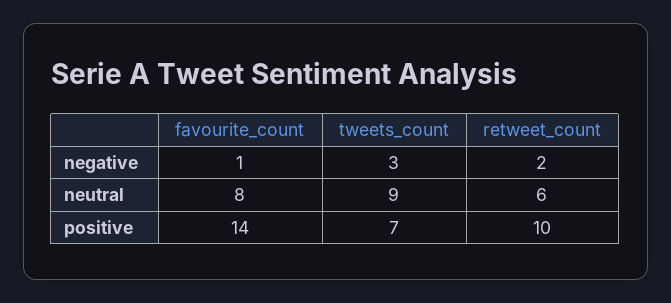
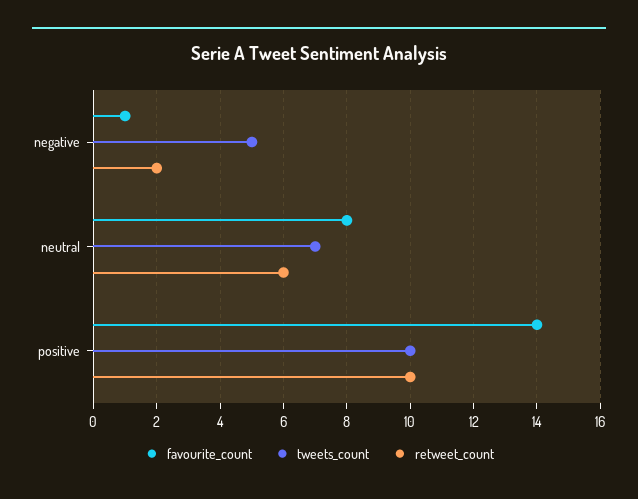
tweets_count, negative: 3 -> 5
tweets_count, neutral: 9 -> 7
tweets_count, positive: 7 -> 10

